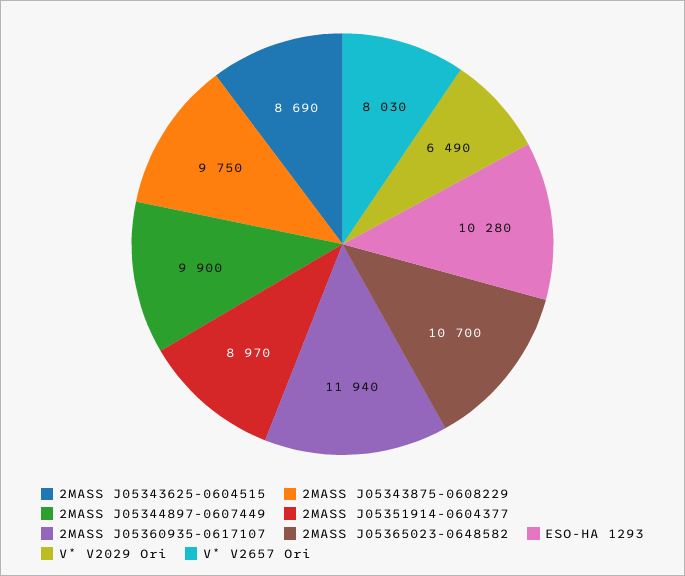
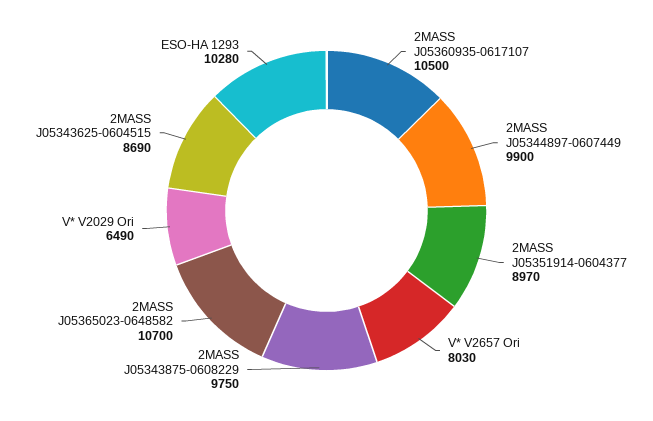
2MASS J05360935-0617107: 11940 -> 10500

